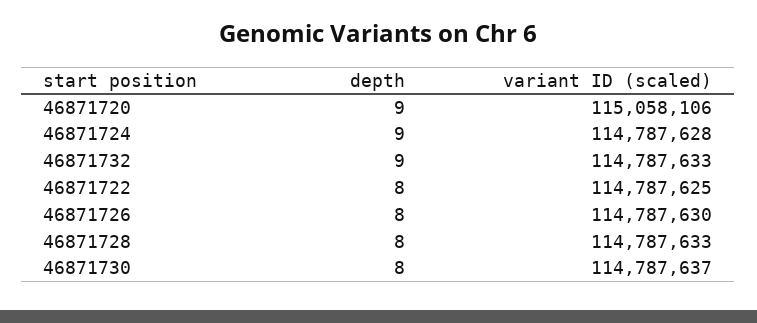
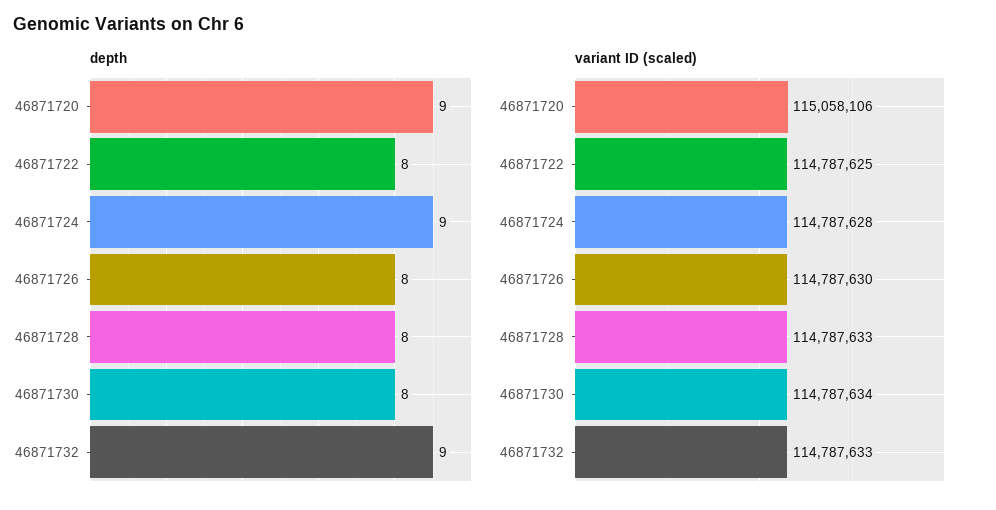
variant ID (scaled), 46871730: 114787637 -> 114787634

